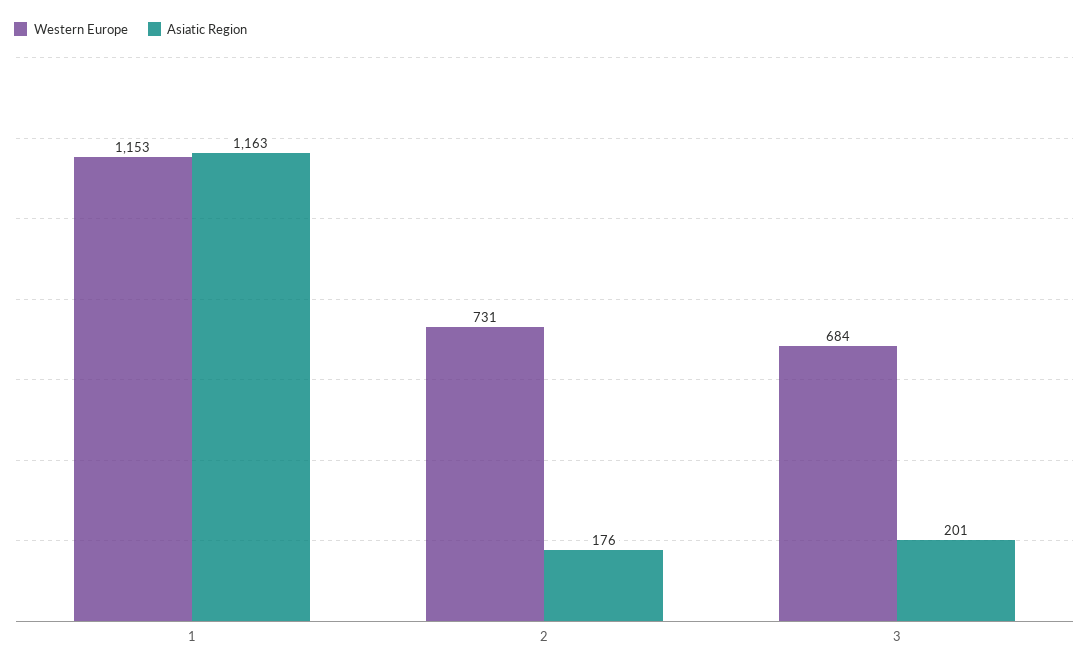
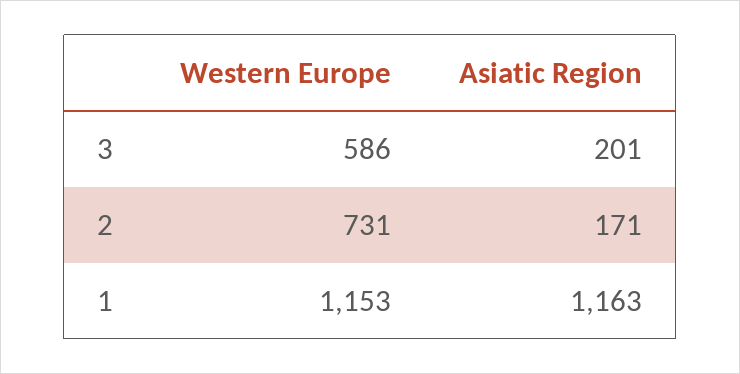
Asiatic Region, 2: 176 -> 171
Western Europe, 3: 684 -> 586

